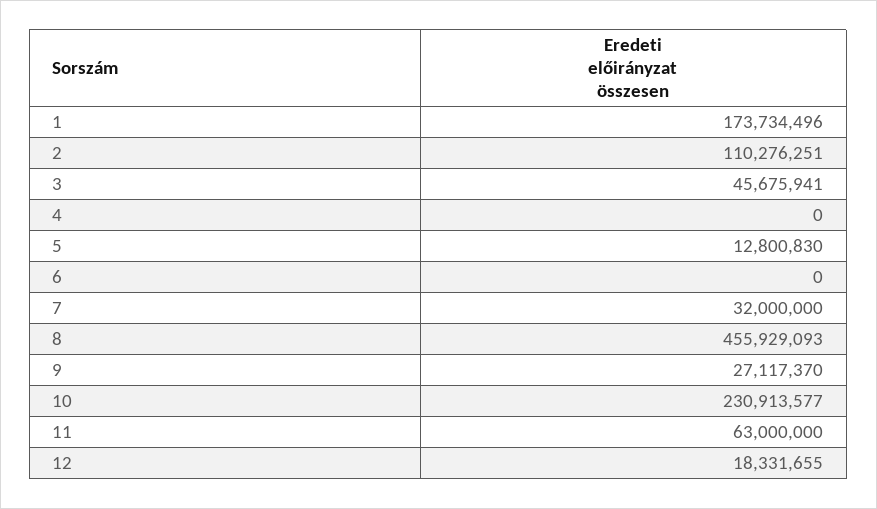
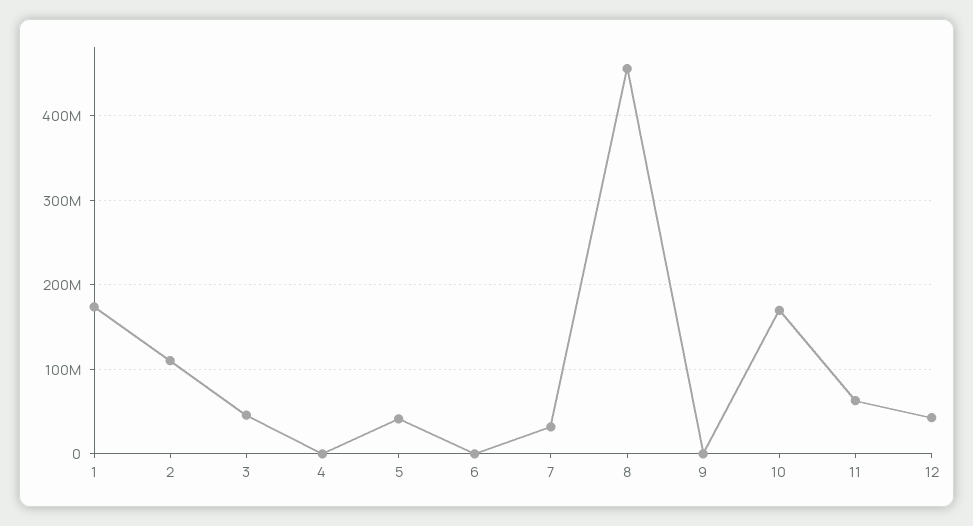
5: 12800830 -> 40000000
9: 27117370 -> 0
10: 230913577 -> 170000000
12: 18331655 -> 40000000

